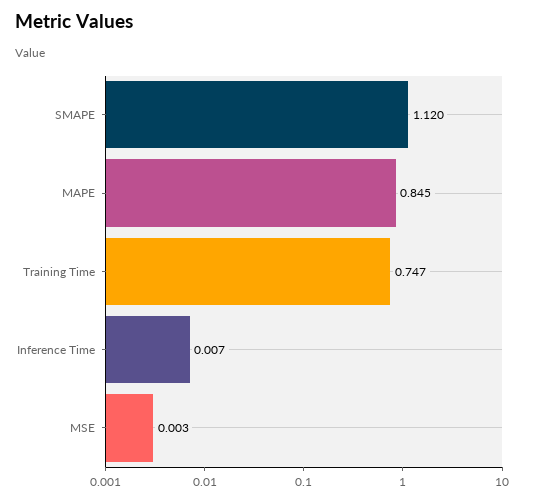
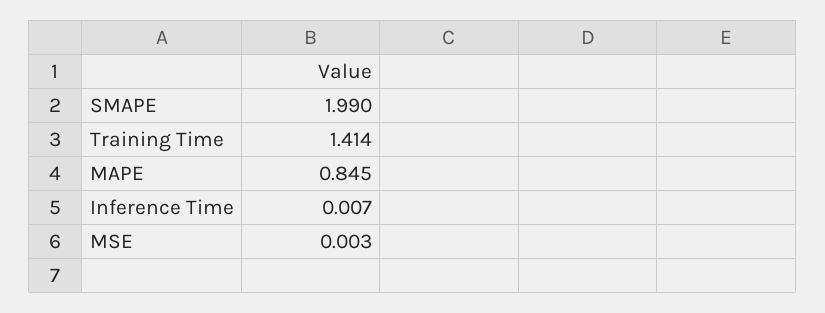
SMAPE: 1.12 -> 1.99
Training Time: 0.747 -> 1.414

